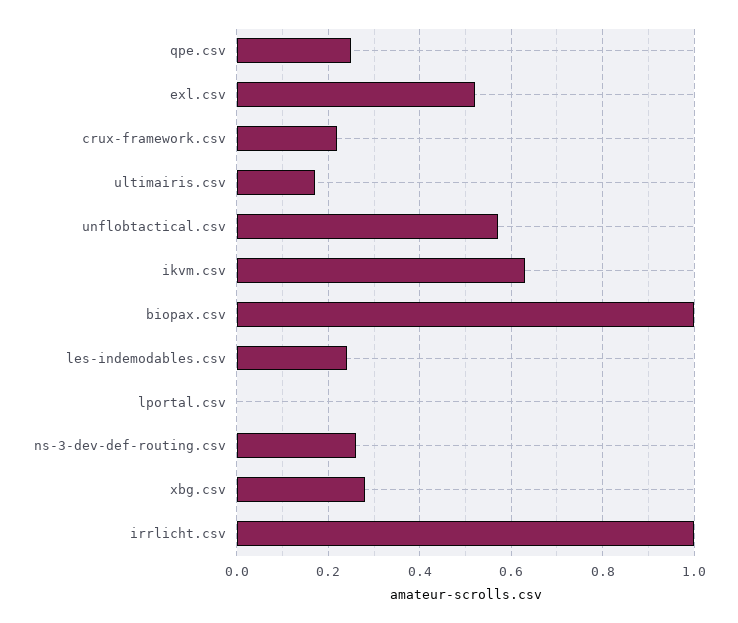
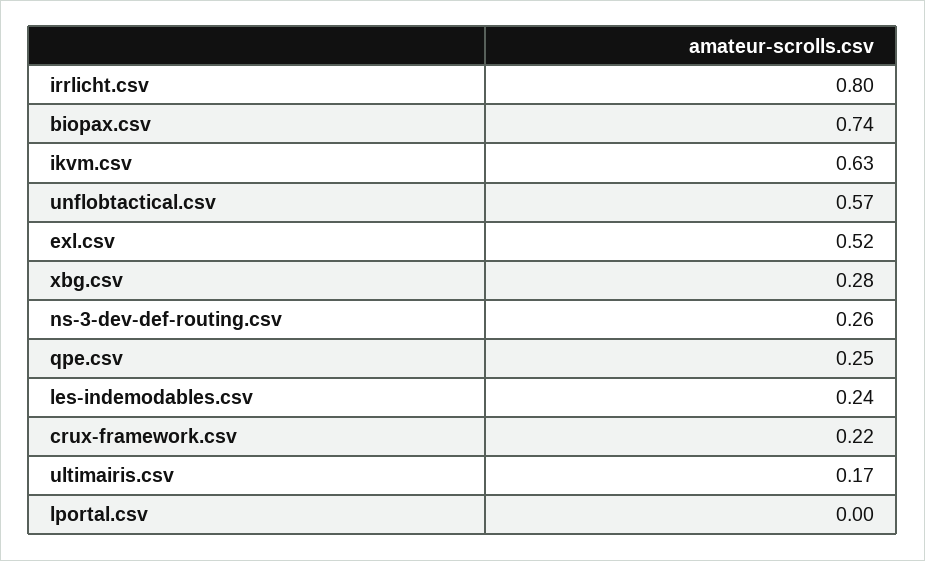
biopax.csv: 1 -> 0.74
irrlicht.csv: 1 -> 0.8

